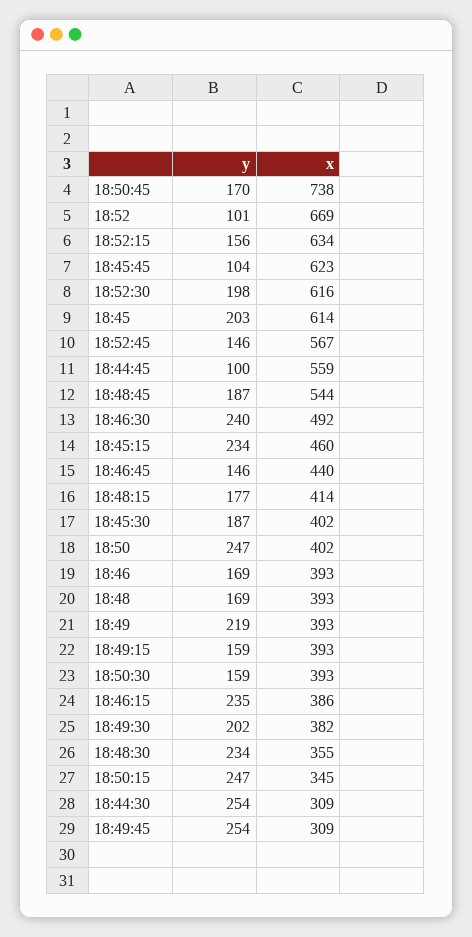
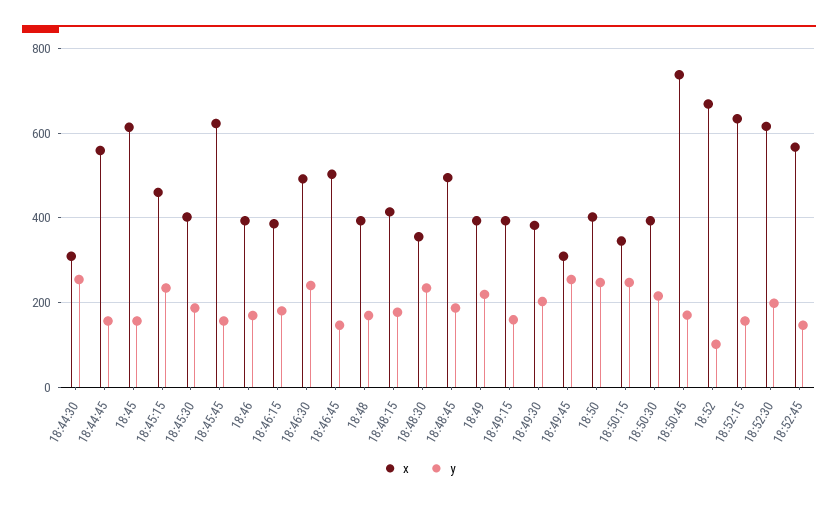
y, 18:45:45: 104 -> 160
y, 18:45: 203 -> 160
y, 18:44:45: 100 -> 160
x, 18:48:45: 544 -> 500
x, 18:46:45: 440 -> 500
y, 18:50:30: 159 -> 220
y, 18:46:15: 235 -> 180

